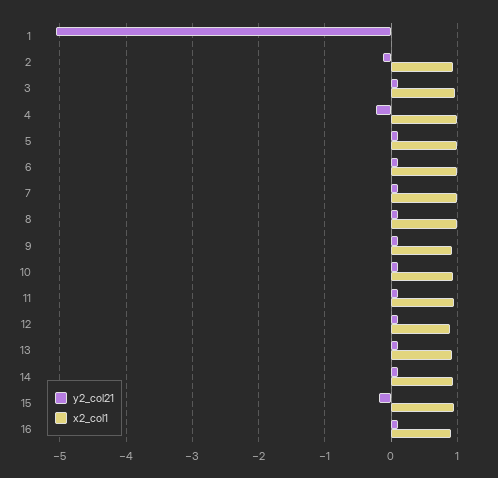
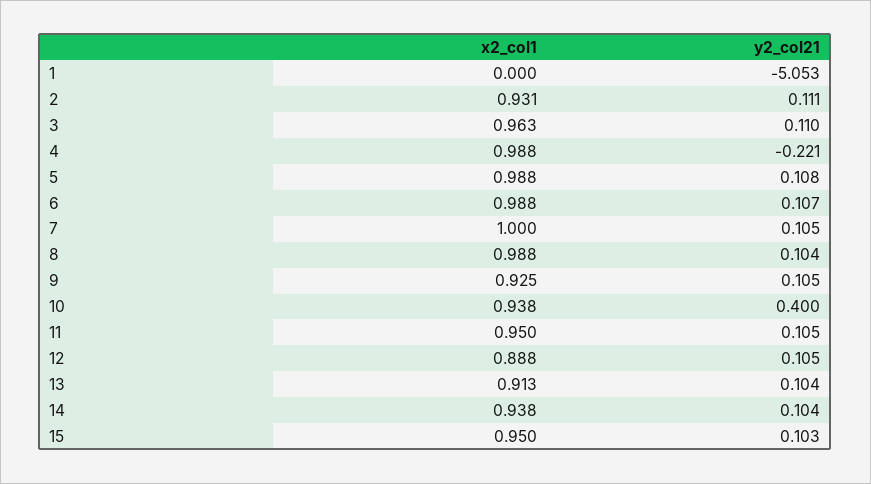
y2_col21, 2: -0.1 -> 0.111
y2_col21, 10: 0.1 -> 0.4
y2_col21, 15: -0.2 -> 0.103
y2_col21, 16: 0.1 -> none
x2_col1, 16: 0.9 -> none

